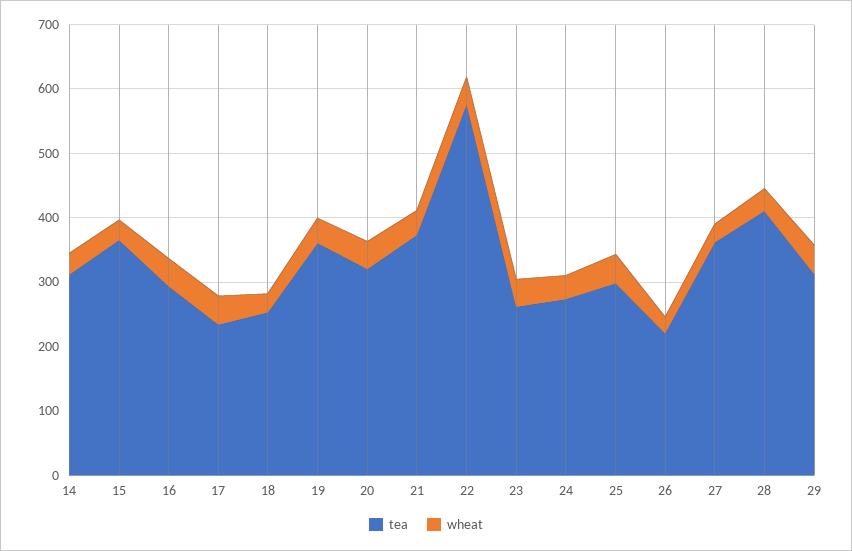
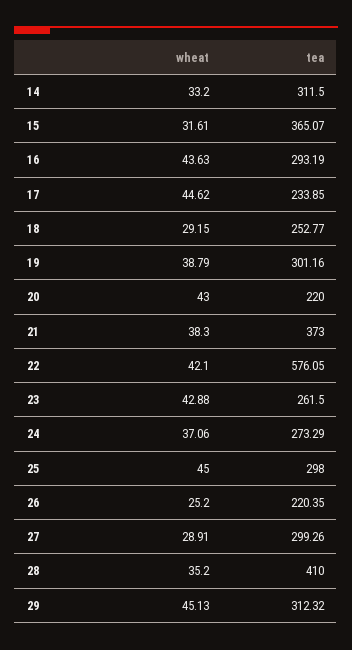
tea, 19: 360 -> 301.16
tea, 20: 320 -> 220
tea, 27: 360 -> 299.26

